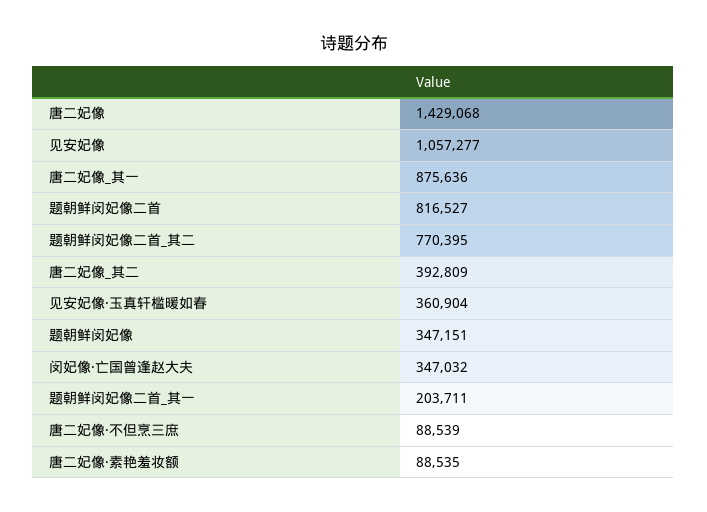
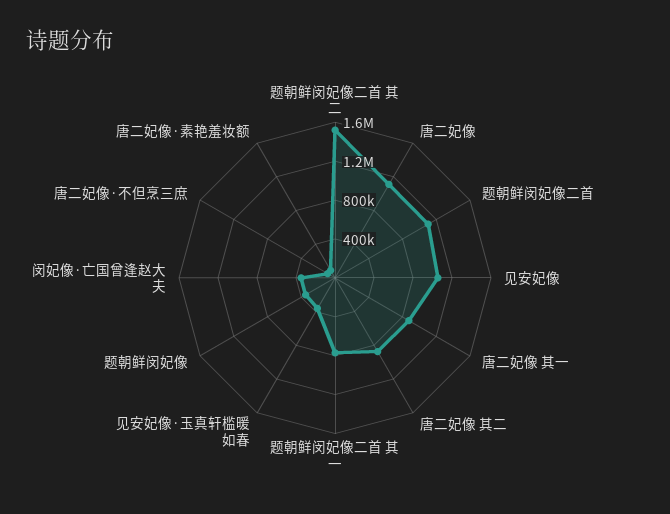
唐二妃像: 1429068 -> 1100000
题朝鲜闵妃像二首: 816527 -> 1100000
题朝鲜闵妃像二首_其二: 770395 -> 1500000
唐二妃像_其二: 392809 -> 900000
题朝鲜闵妃像二首_其一: 203711 -> 800000

